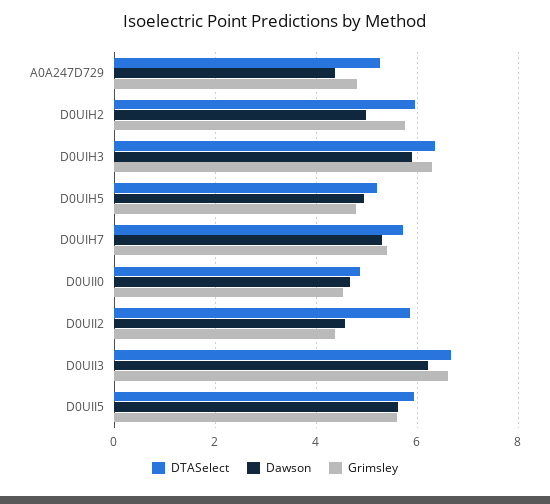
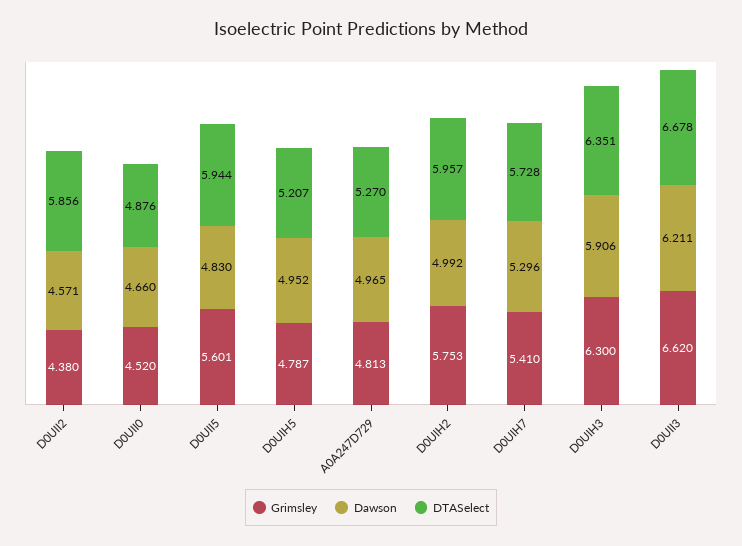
Dawson, A0A247D729: 4.4 -> 4.965
Dawson, D0UII5: 5.6 -> 4.83

